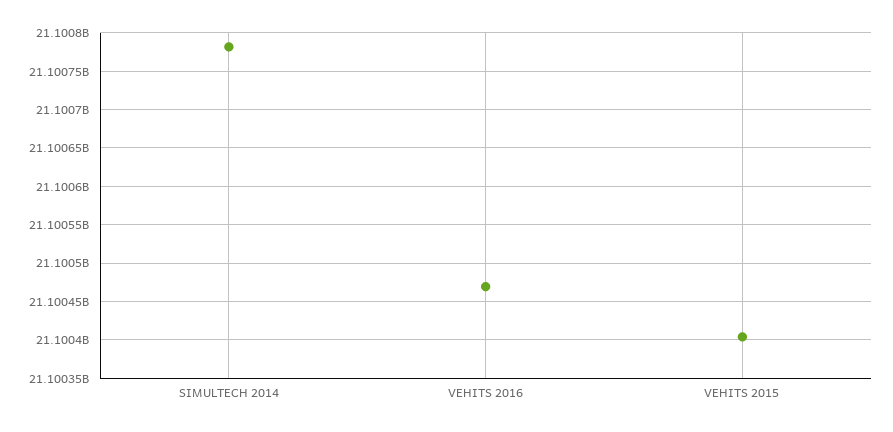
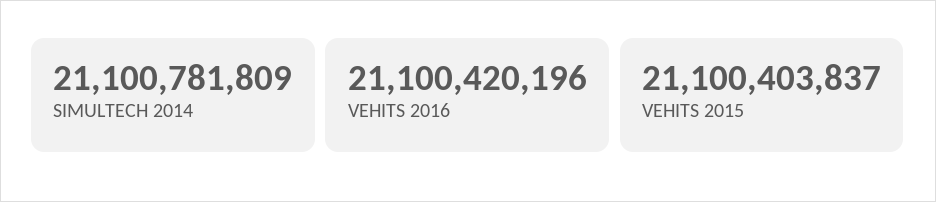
VEHITS 2016: 21100470000 -> 21100420196

